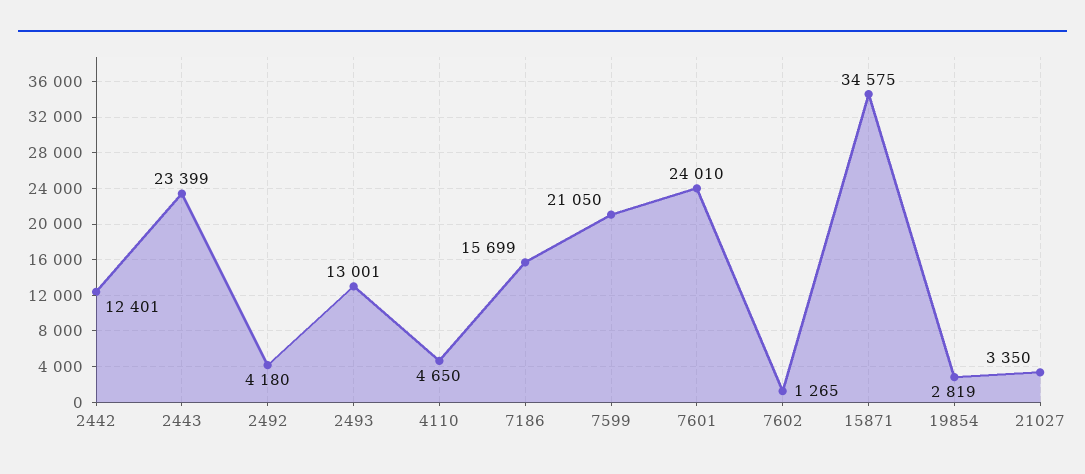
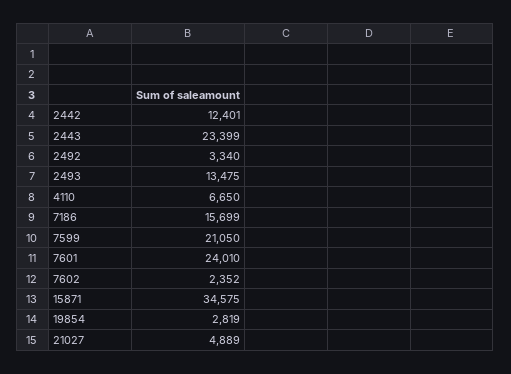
2492: 4180 -> 3340
2493: 13001 -> 13475
4110: 4650 -> 6650
7602: 1265 -> 2352
21027: 3350 -> 4889

